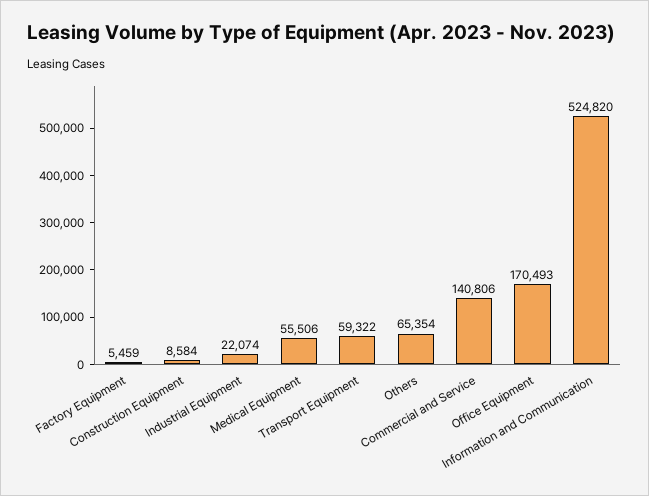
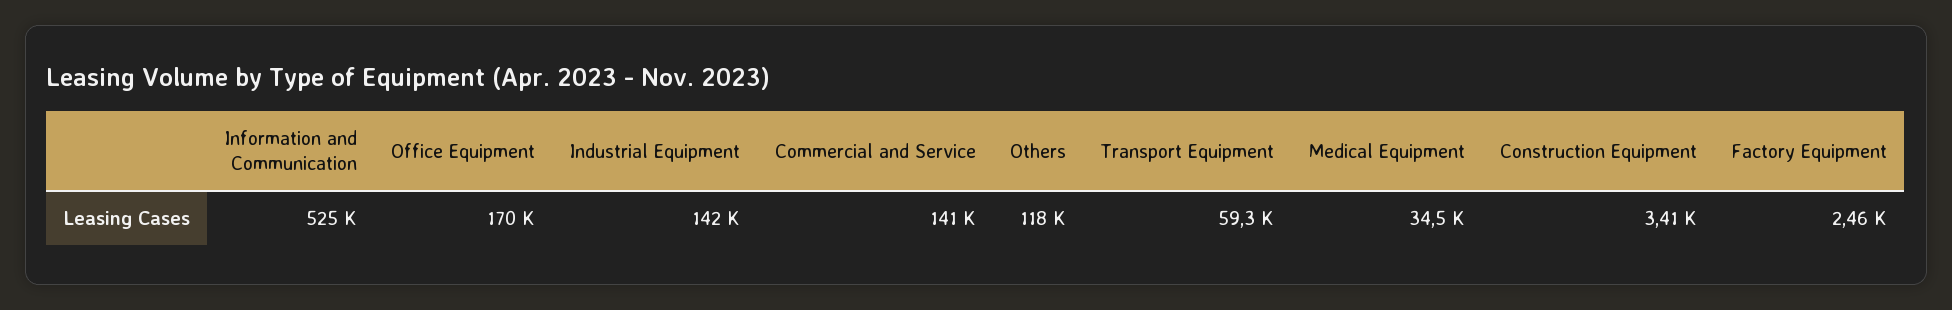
Factory Equipment: 5459 -> 2460
Construction Equipment: 8584 -> 3410
Industrial Equipment: 22074 -> 142000
Medical Equipment: 55506 -> 34500
Others: 65354 -> 118000

